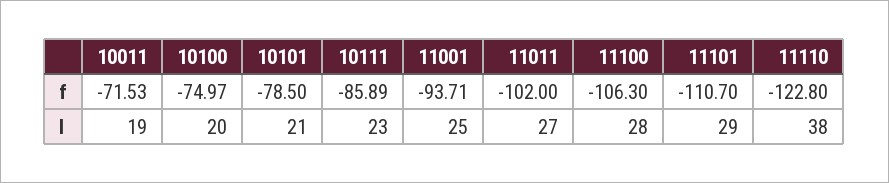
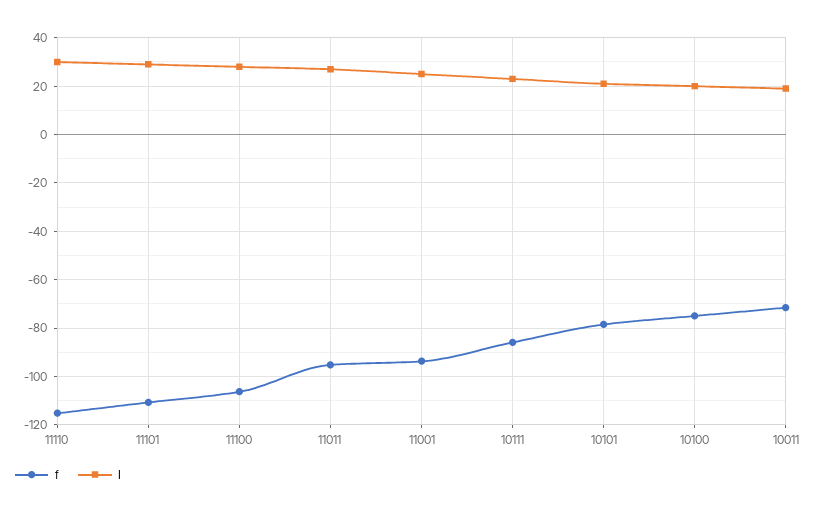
f, 11011: -102 -> -95
f, 11110: -122.8 -> -115
I, 11110: 38 -> 30

